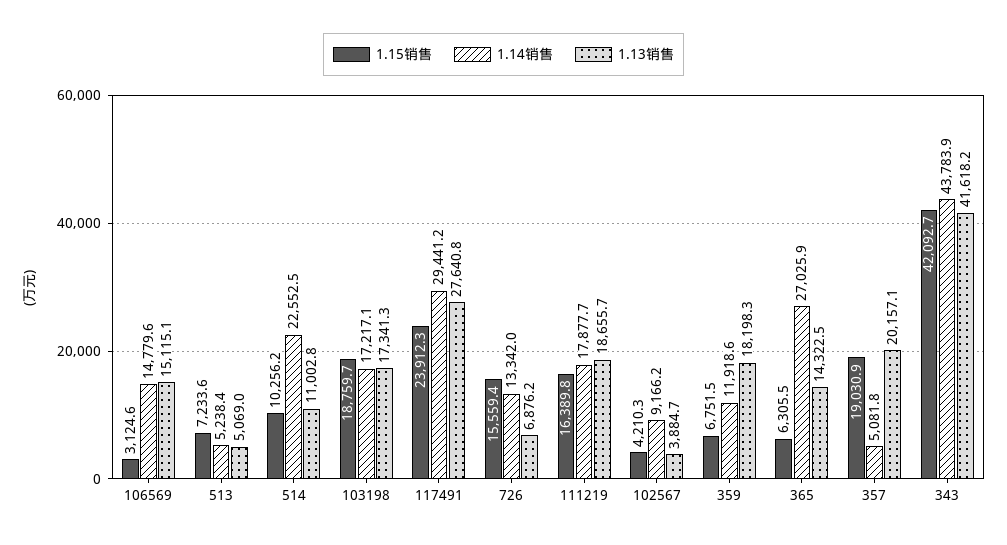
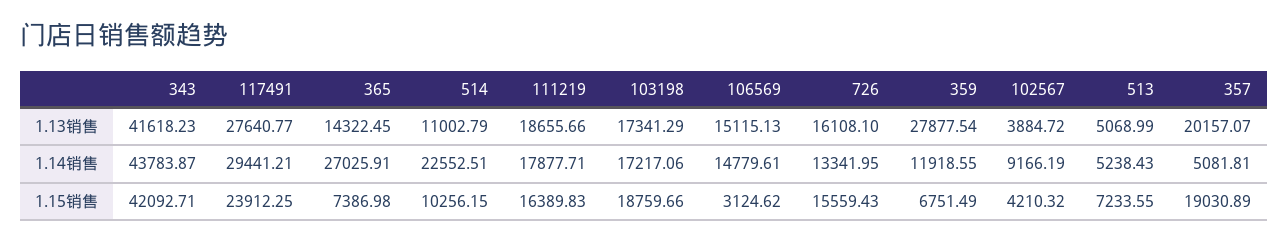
1.13销售, 726: 6876.2 -> 16108.1
1.13销售, 359: 18198.3 -> 27877.54
1.15销售, 365: 6305.5 -> 7386.98

